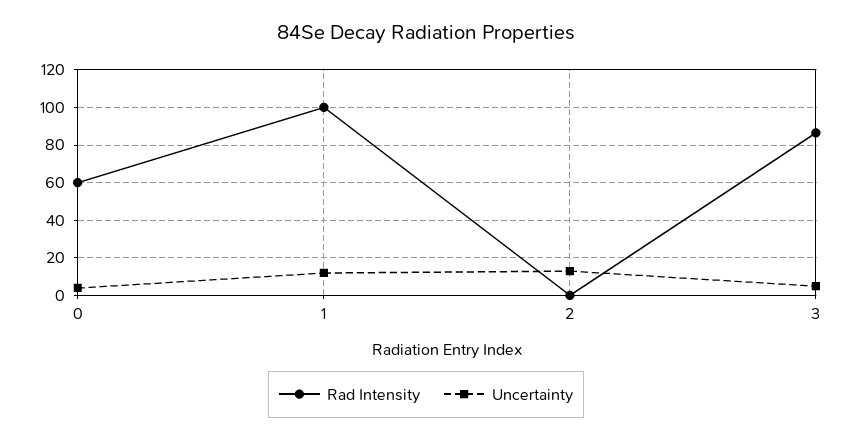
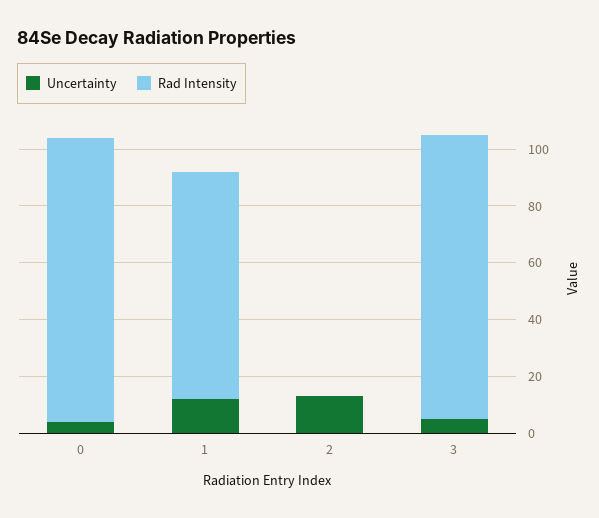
Rad Intensity, 0: 60 -> 100
Rad Intensity, 1: 100 -> 80
Rad Intensity, 3: 85 -> 100

